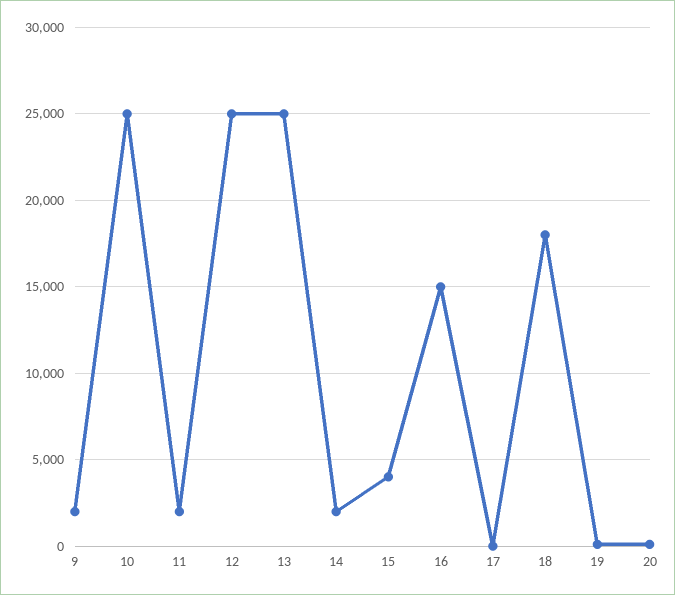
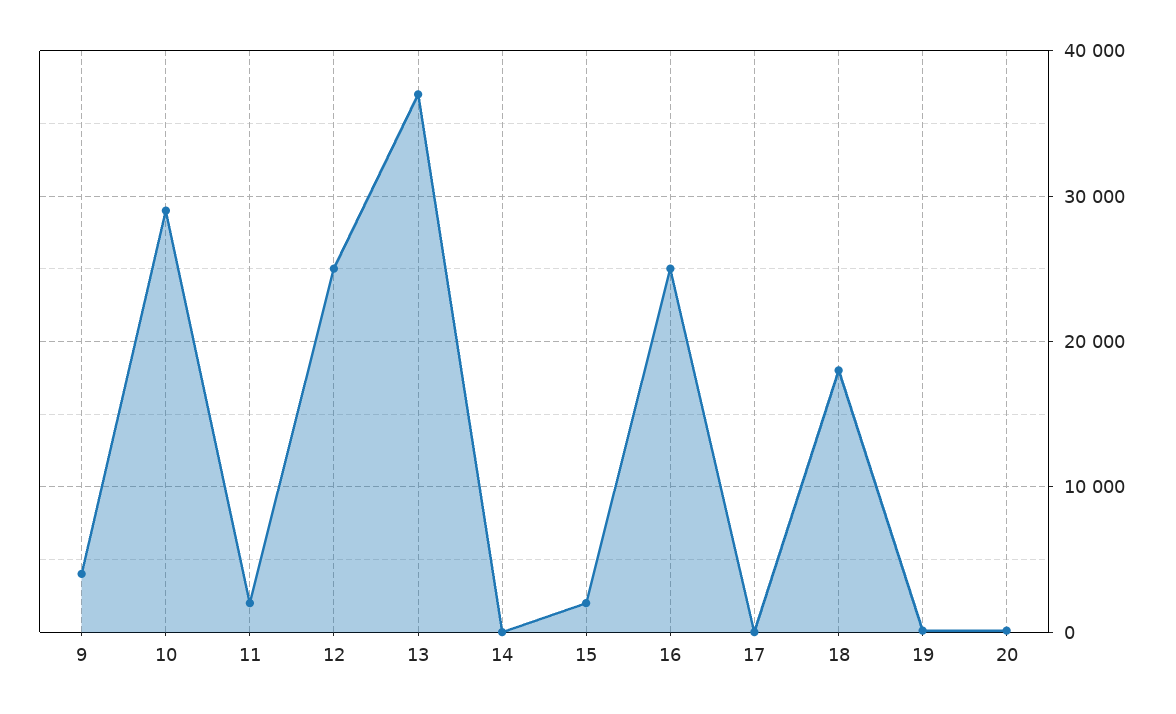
9: 2000 -> 4000
10: 25000 -> 29000
13: 25000 -> 37000
14: 2000 -> 0
15: 4000 -> 2000
16: 15000 -> 25000

